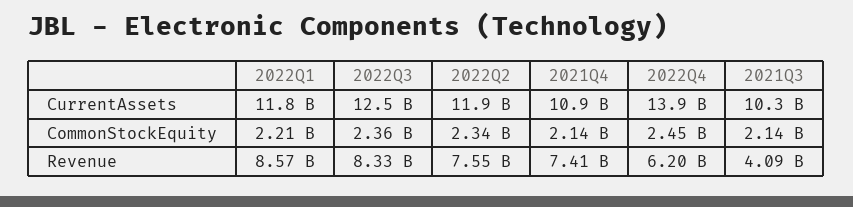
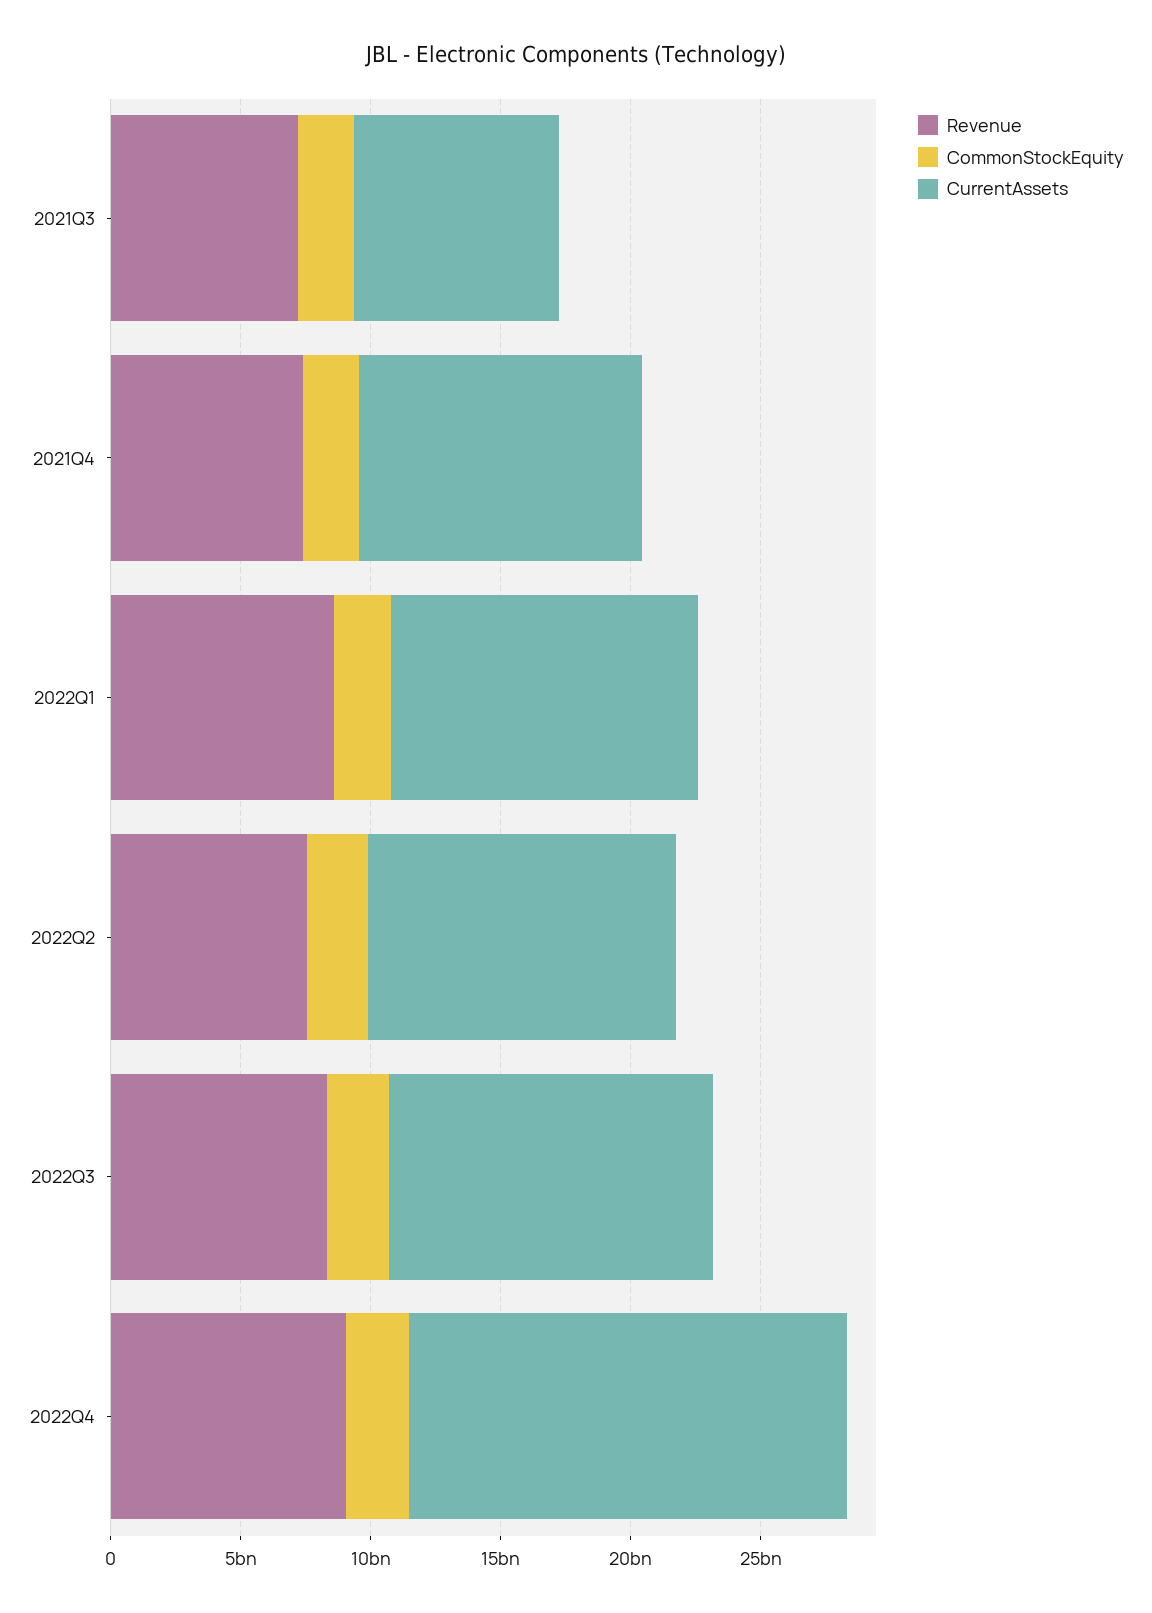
CurrentAssets, 2022Q4: 13900000000 -> 17000000000
CurrentAssets, 2021Q3: 10300000000 -> 8000000000
Revenue, 2022Q4: 6200000000 -> 9000000000
Revenue, 2021Q3: 4090000000 -> 7000000000

